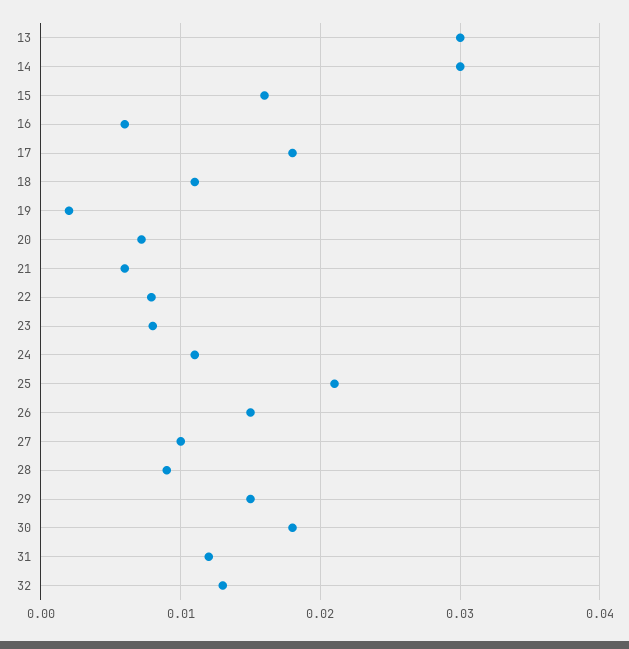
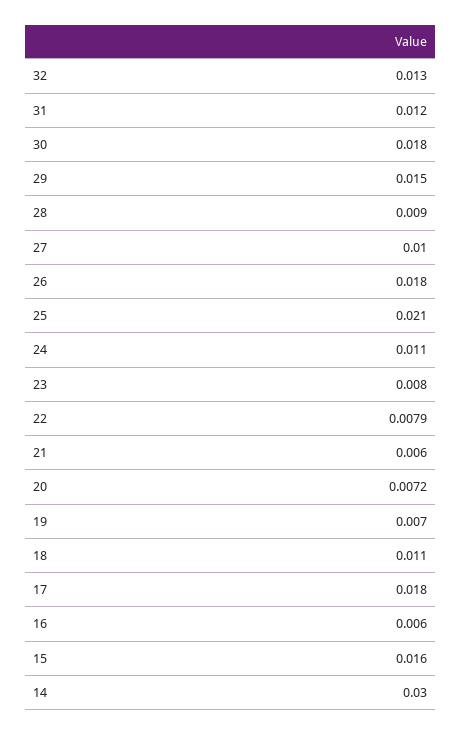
13: 0.03 -> none
19: 0.002 -> 0.007
26: 0.015 -> 0.018

